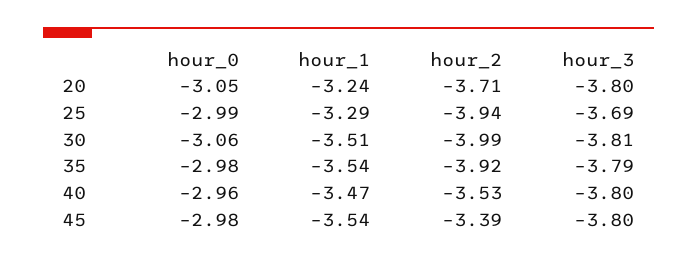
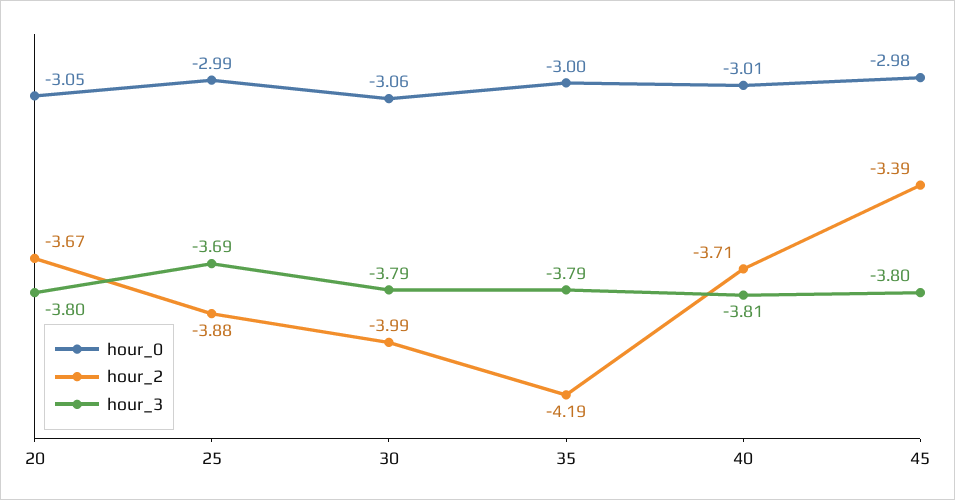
hour_1, 20: -3.24 -> none
hour_2, 20: -3.71 -> -3.67
hour_1, 25: -3.29 -> none
hour_2, 25: -3.94 -> -3.88
hour_1, 30: -3.51 -> none
hour_3, 30: -3.81 -> -3.79
hour_0, 35: -2.98 -> -3
hour_1, 35: -3.54 -> none
hour_2, 35: -3.92 -> -4.19
hour_0, 40: -2.96 -> -3.01
hour_1, 40: -3.47 -> none
hour_2, 40: -3.53 -> -3.71
hour_3, 40: -3.8 -> -3.81
hour_1, 45: -3.54 -> none

